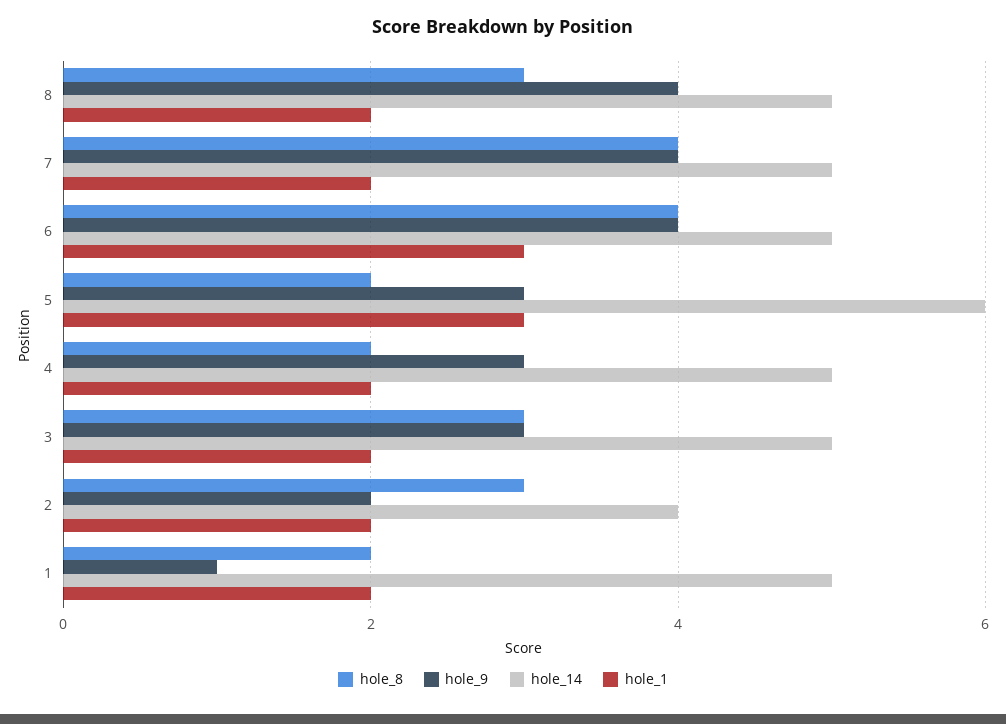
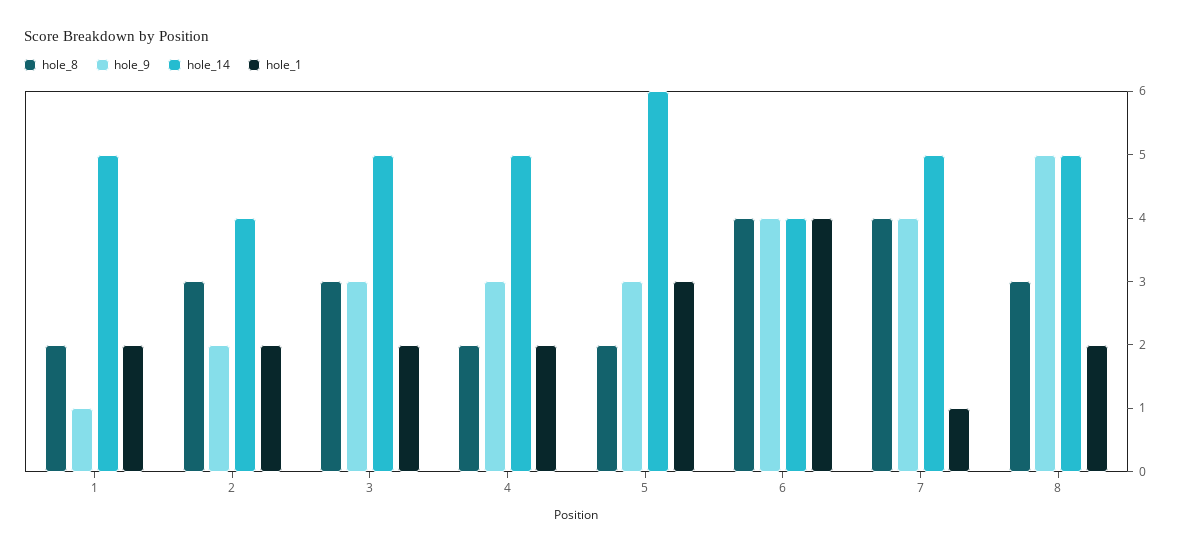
hole_9, 8: 4 -> 5
hole_1, 7: 2 -> 1
hole_14, 6: 5 -> 4
hole_1, 6: 3 -> 4

